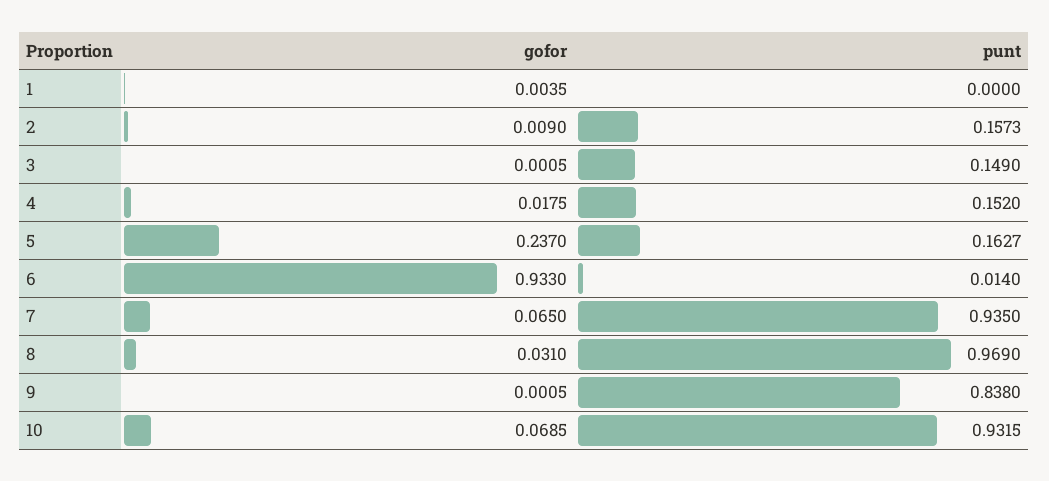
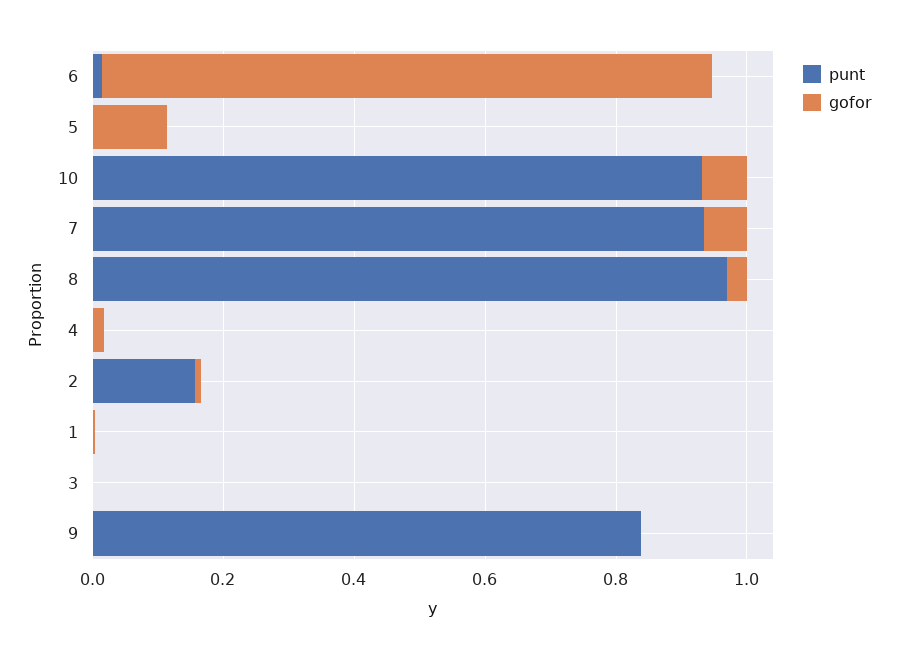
punt, 3: 0.149 -> 0
punt, 4: 0.152 -> 0
gofor, 5: 0.237 -> 0.1
punt, 5: 0.1627 -> 0

